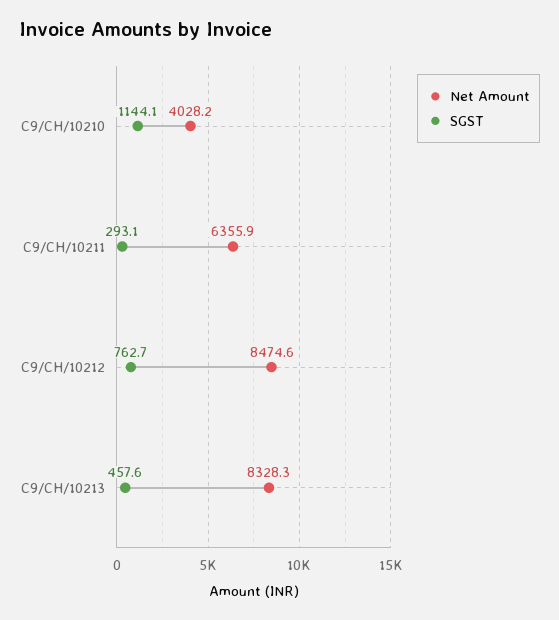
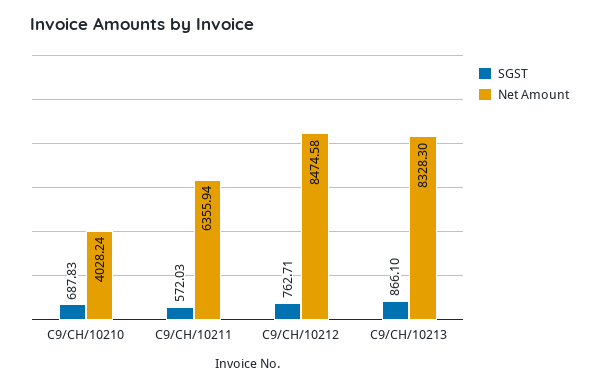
SGST, C9/CH/10210: 1144.1 -> 687.83
SGST, C9/CH/10211: 293.1 -> 572.03
SGST, C9/CH/10213: 457.6 -> 866.1

